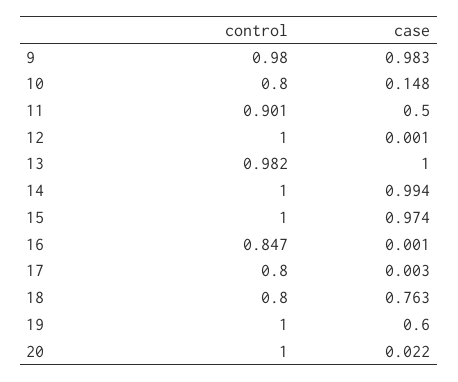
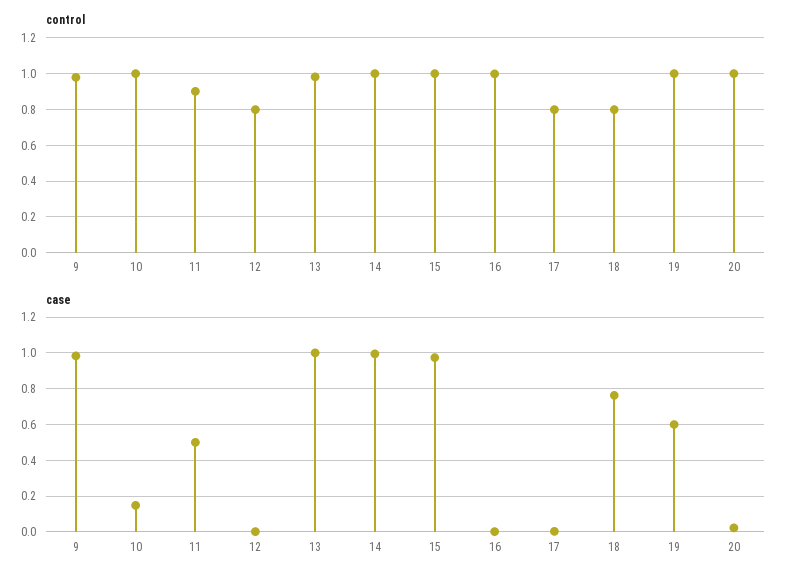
control, 10: 0.8 -> 1
control, 12: 1 -> 0.8
control, 16: 0.847 -> 1

